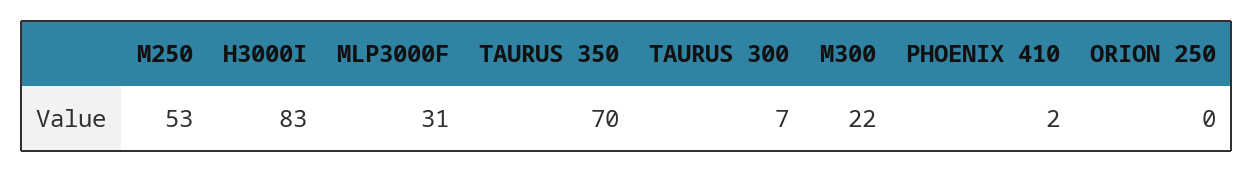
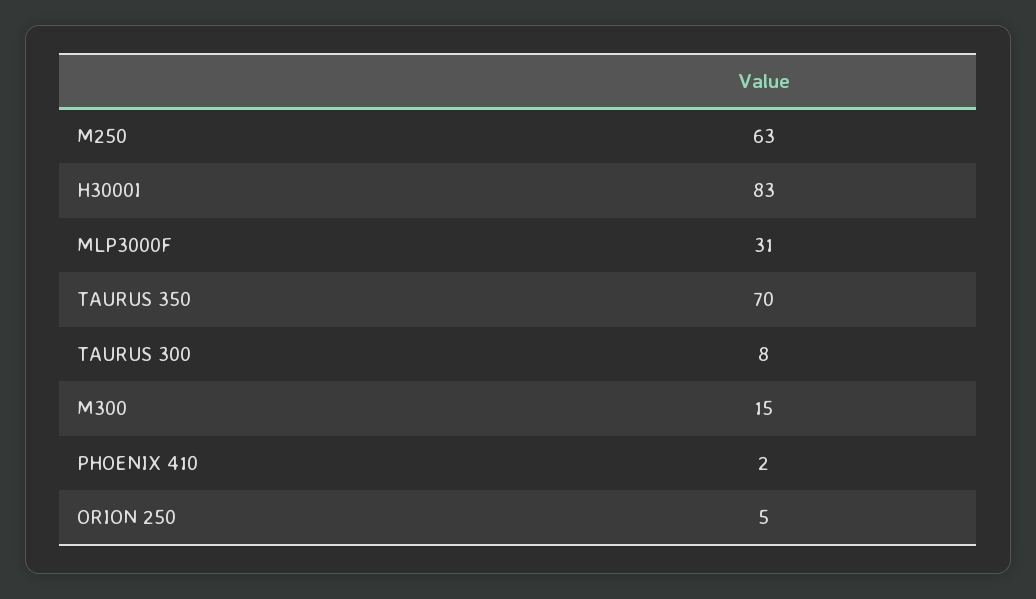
M250: 53 -> 63
TAURUS 300: 7 -> 8
M300: 22 -> 15
ORION 250: 0 -> 5

